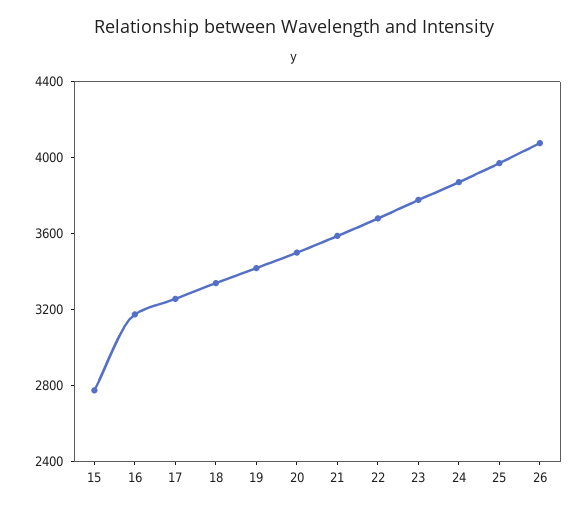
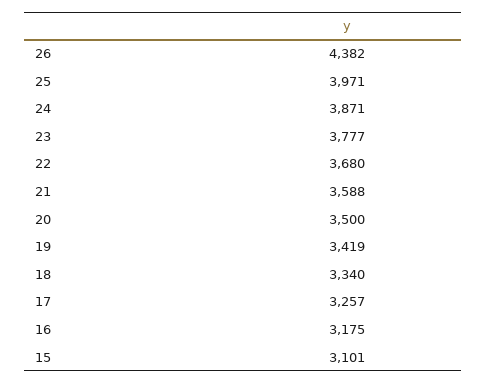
15: 2800 -> 3101
26: 4100 -> 4382

